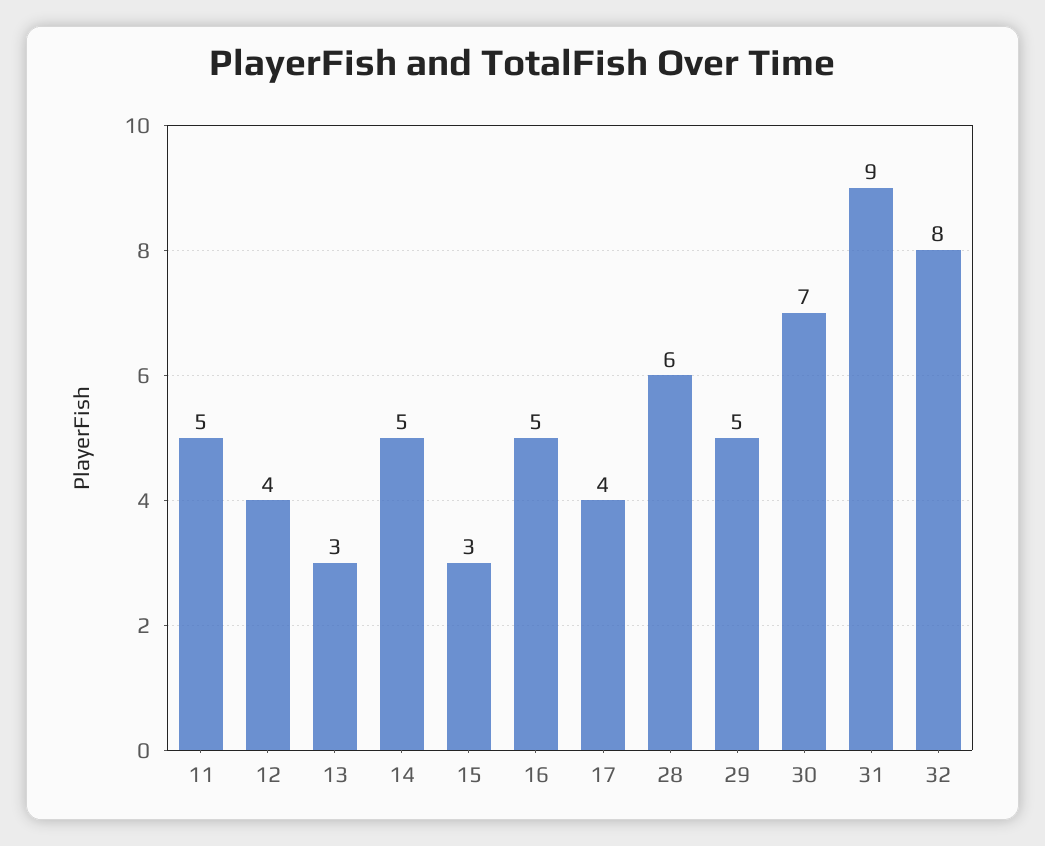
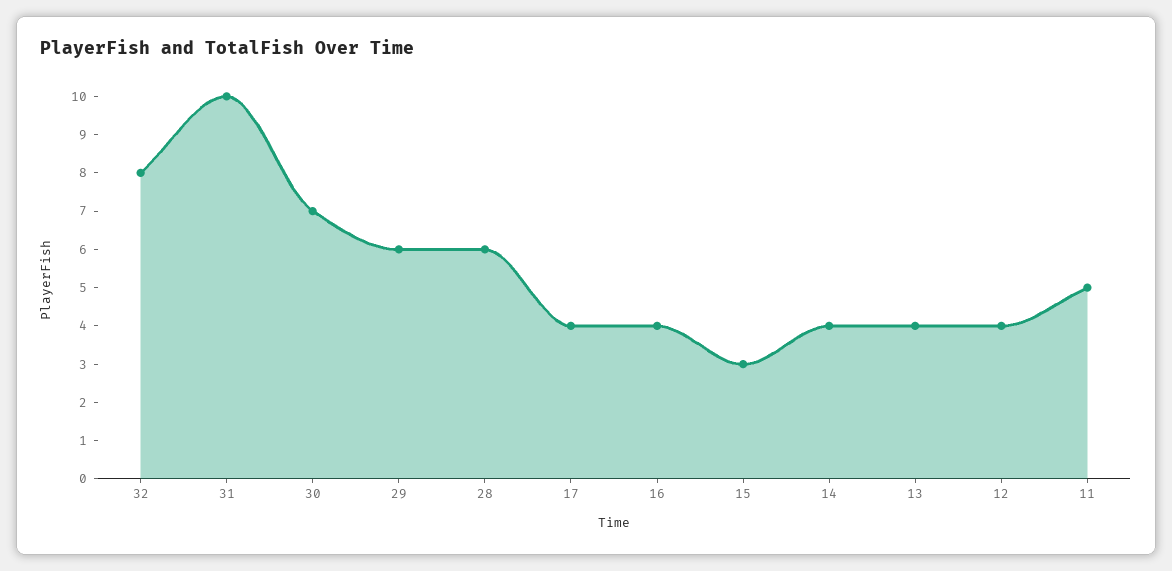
13: 3 -> 4
14: 5 -> 4
16: 5 -> 4
29: 5 -> 6
31: 9 -> 10

